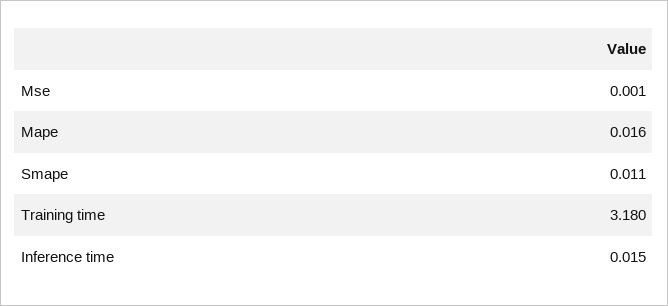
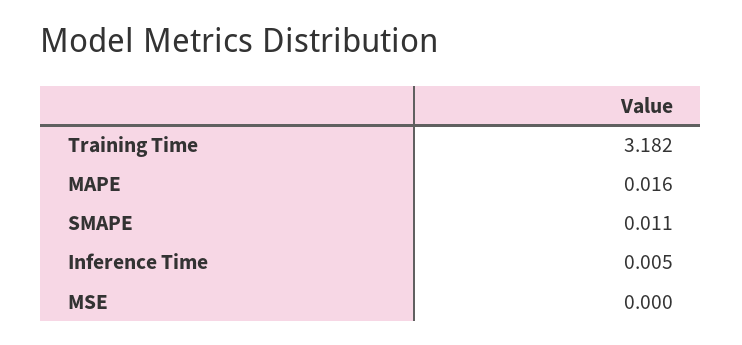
Mse: 0.001 -> 0
Training time: 3.18 -> 3.182
Inference time: 0.015 -> 0.005

